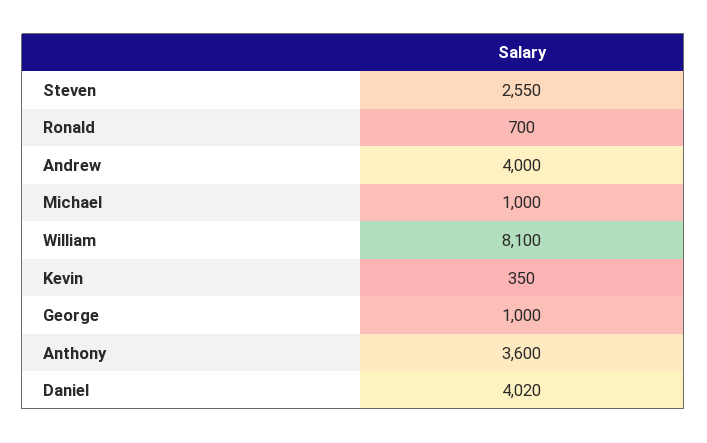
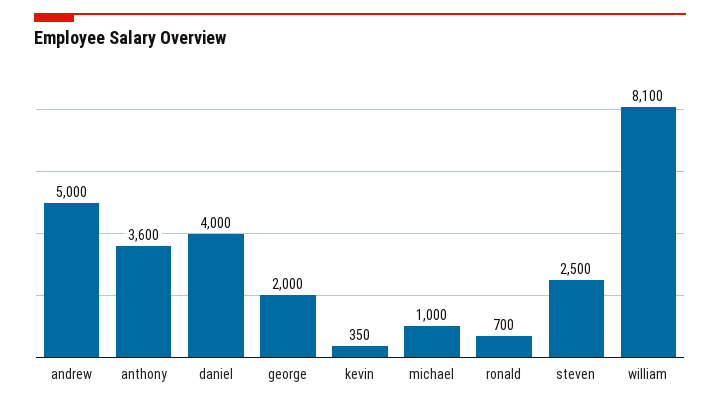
Steven: 2550 -> 2500
Andrew: 4000 -> 5000
George: 1000 -> 2000
Daniel: 4020 -> 4000

